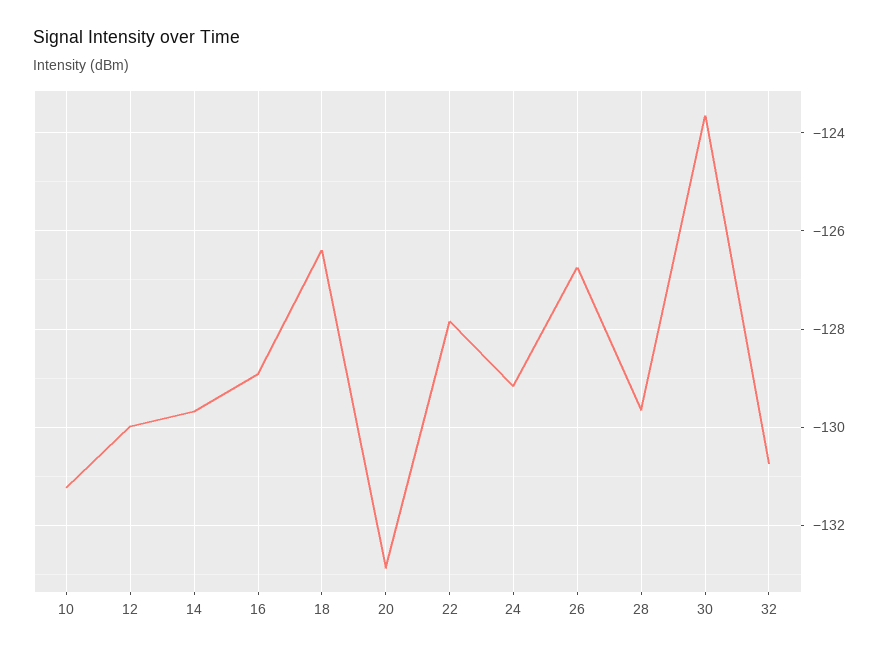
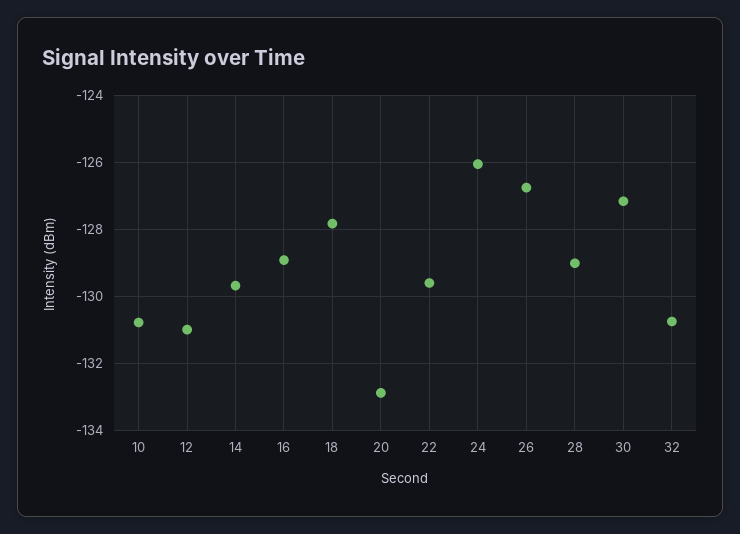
10: -131.2 -> -130.8
12: -130 -> -131
18: -126.4 -> -127.8
22: -127.8 -> -129.6
24: -129.2 -> -126
28: -129.6 -> -129
30: -123.6 -> -127.2

